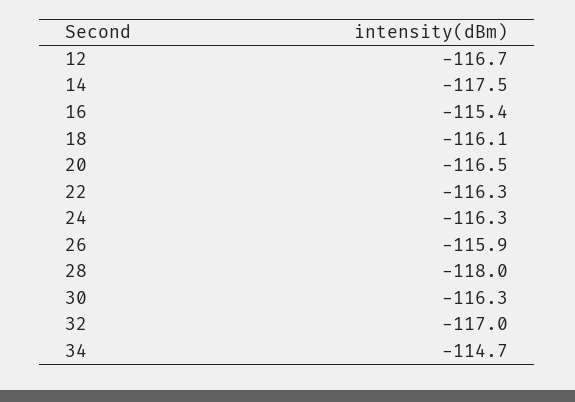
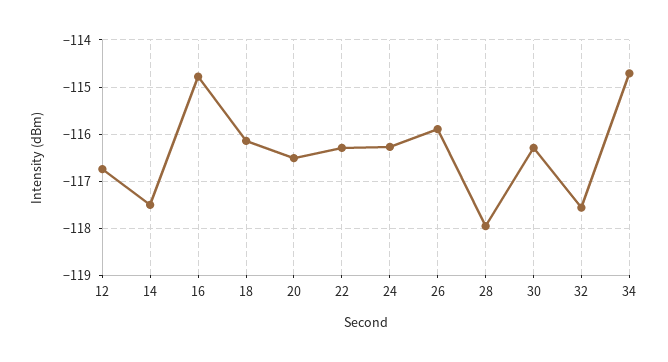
16: -115.4 -> -114.8
32: -117 -> -117.6

